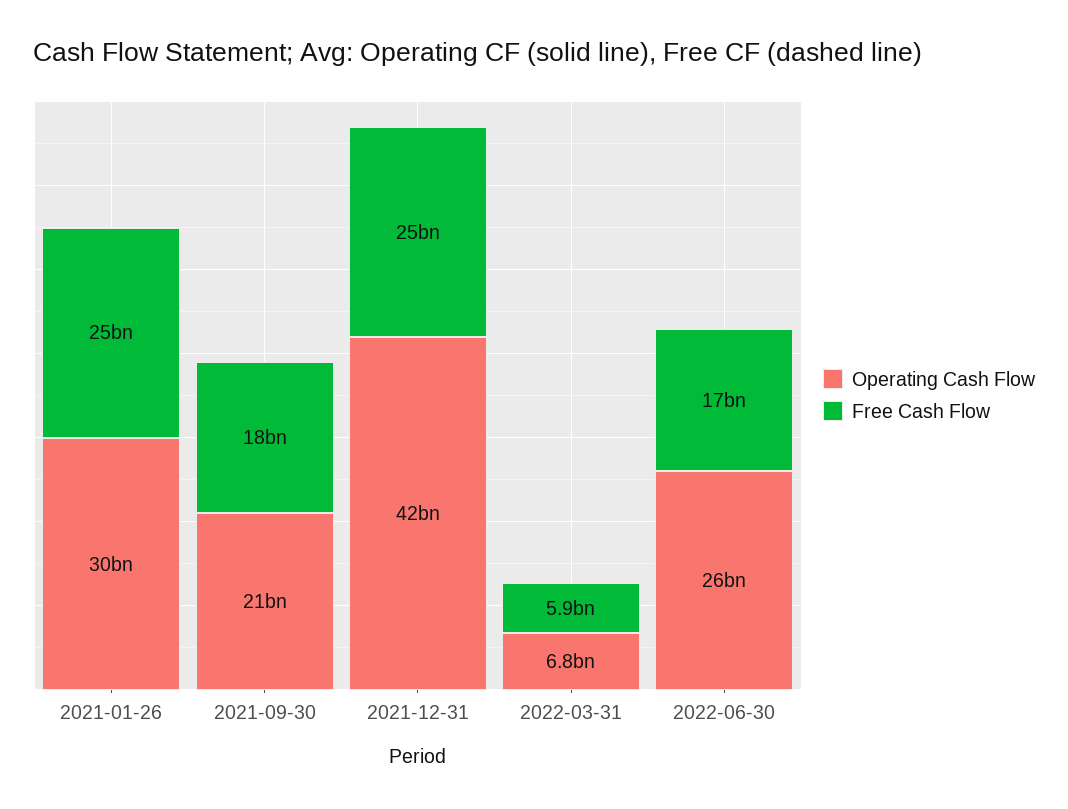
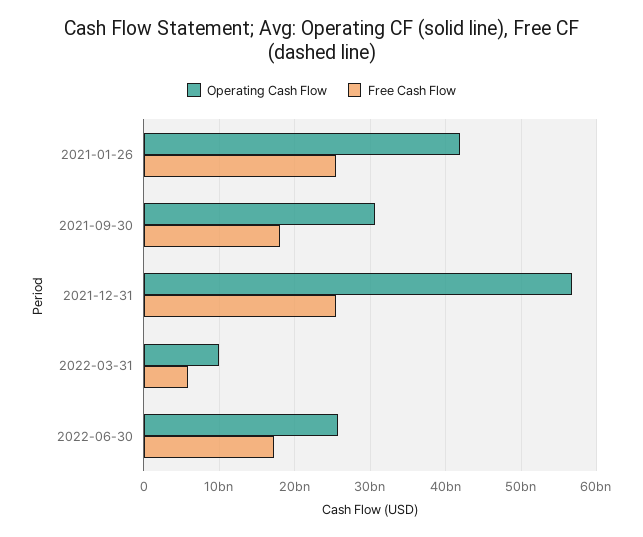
Operating Cash Flow, 2021-01-26: 30000000000 -> 42000000000
Operating Cash Flow, 2021-09-30: 21000000000 -> 31000000000
Operating Cash Flow, 2021-12-31: 42000000000 -> 57000000000
Operating Cash Flow, 2022-03-31: 6800000000 -> 10000000000

